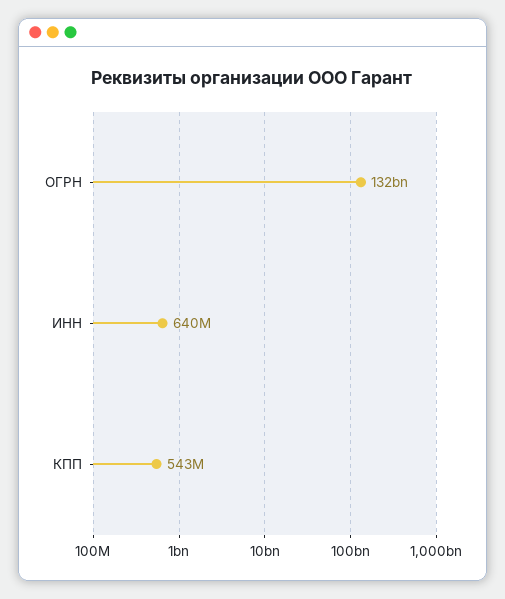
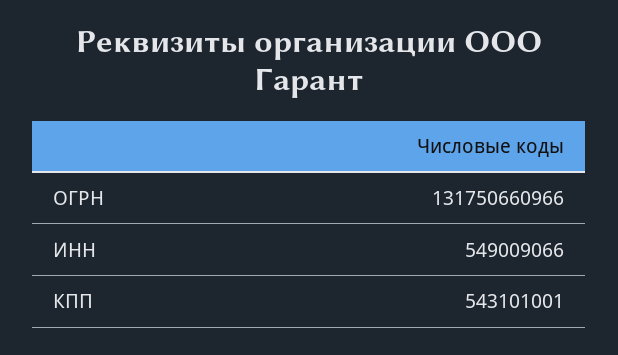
ИНН: 640000000 -> 549009066

